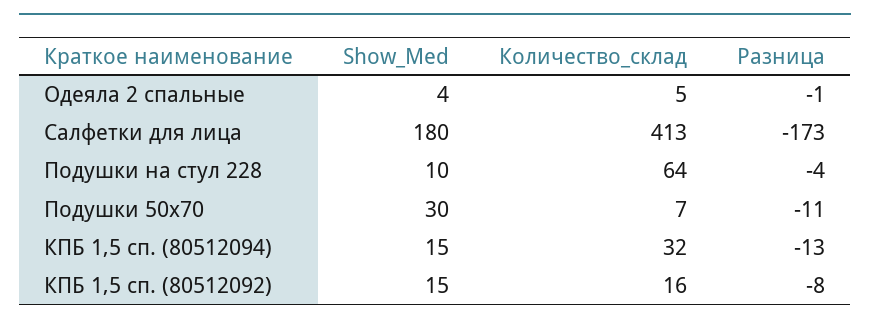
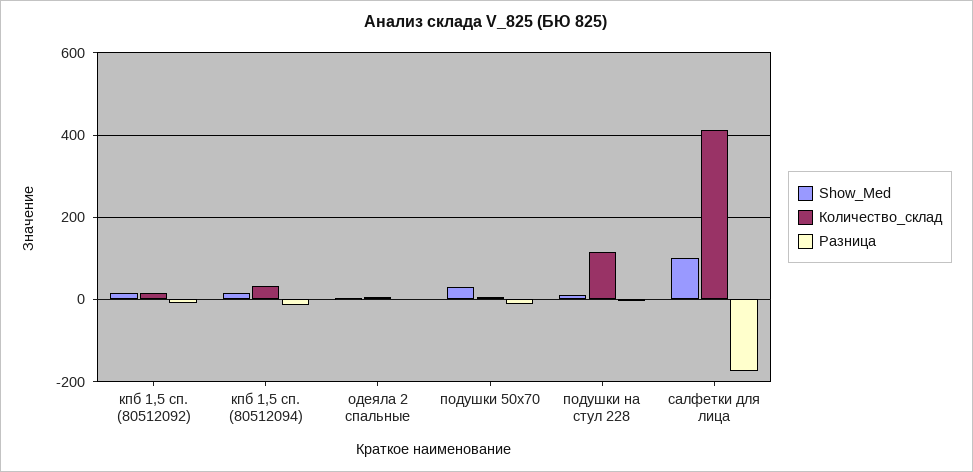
Show_Med, Салфетки для лица: 180 -> 100
Количество_склад, Подушки на стул 228: 64 -> 120

